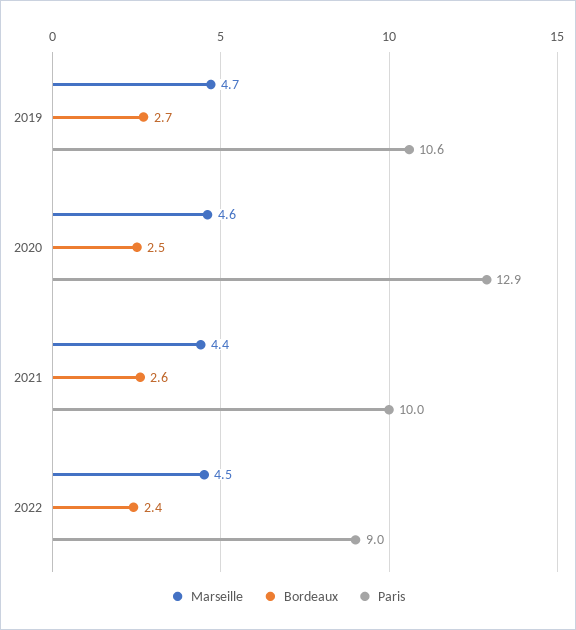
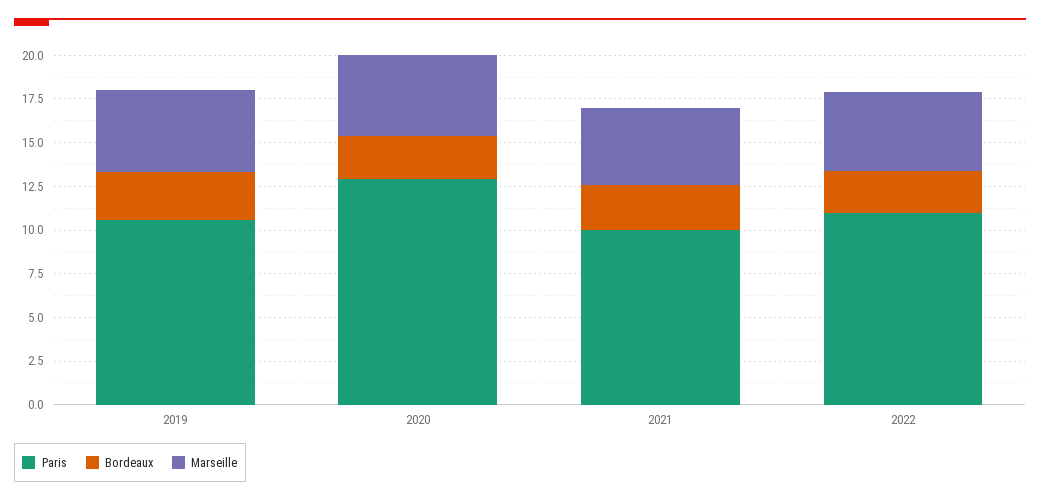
Paris, 2022: 9 -> 11

